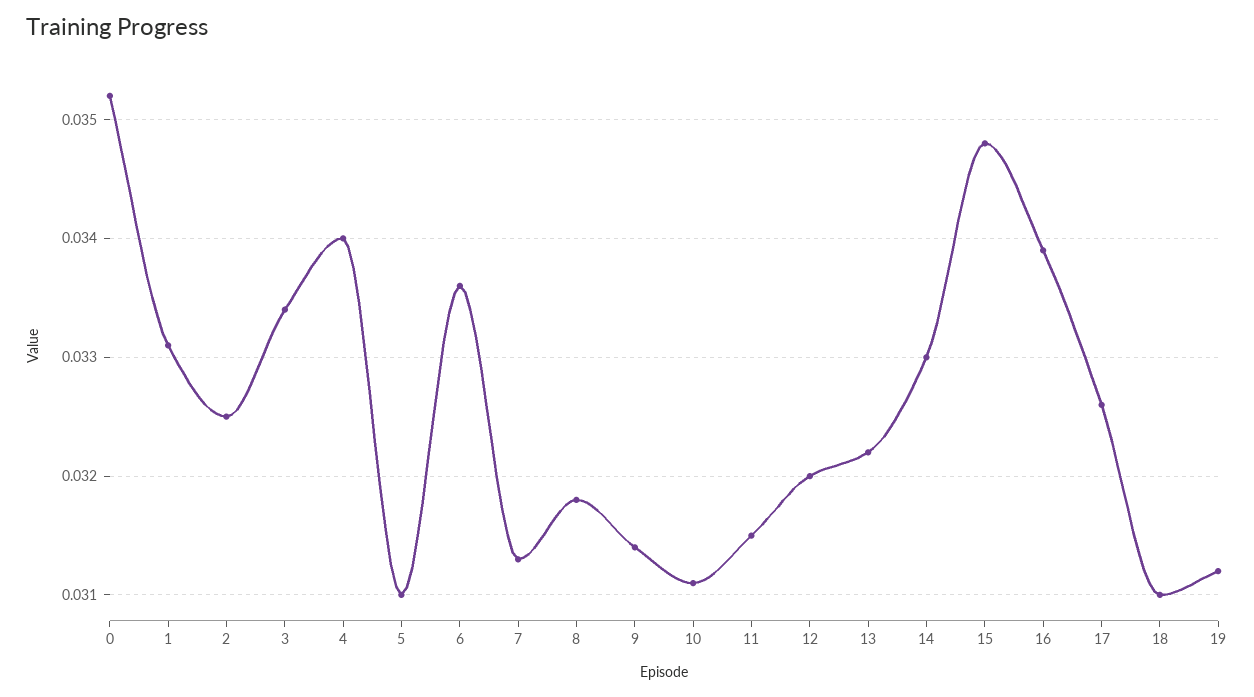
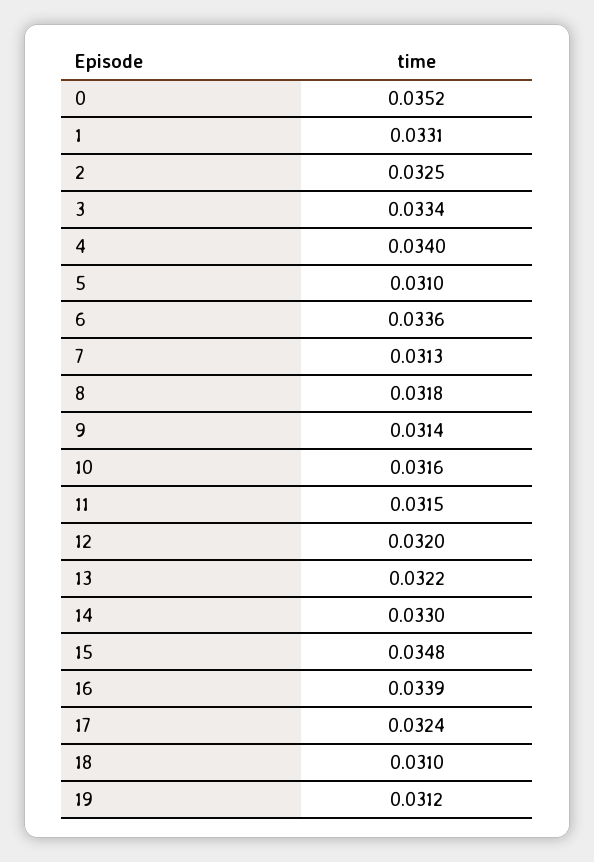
10: 0.0311 -> 0.0316
17: 0.0326 -> 0.0324

